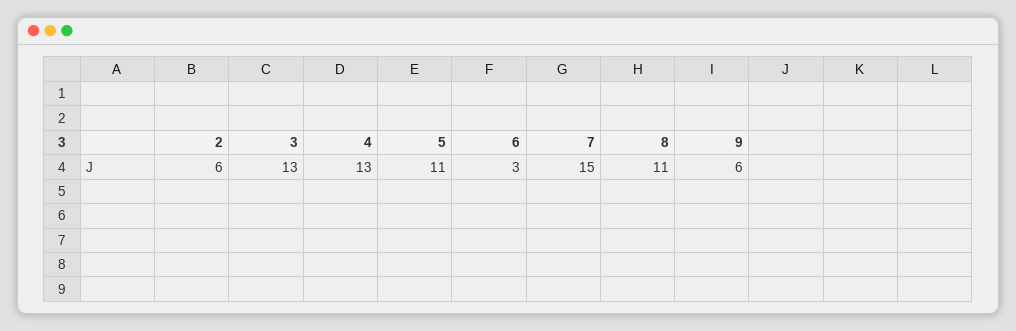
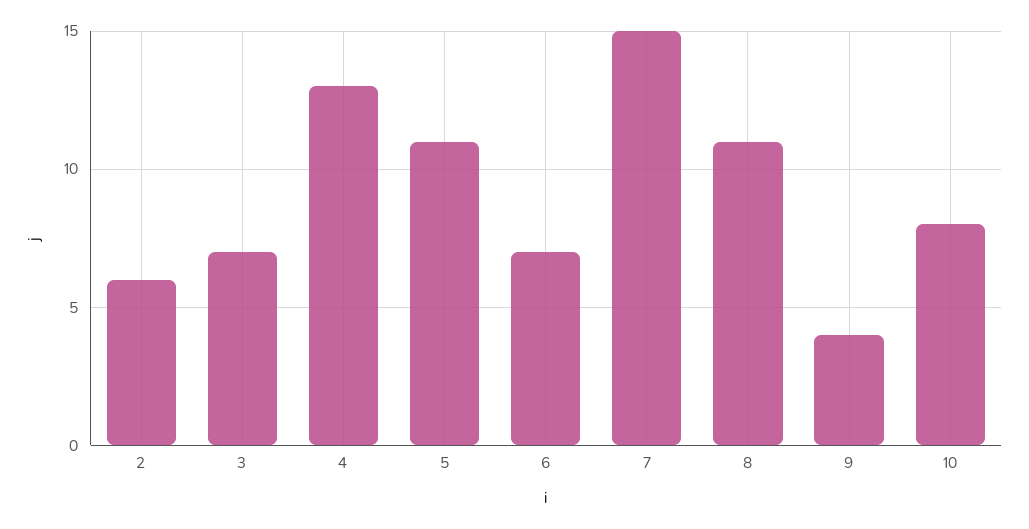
3: 13 -> 7
6: 3 -> 7
9: 6 -> 4
10: none -> 8

